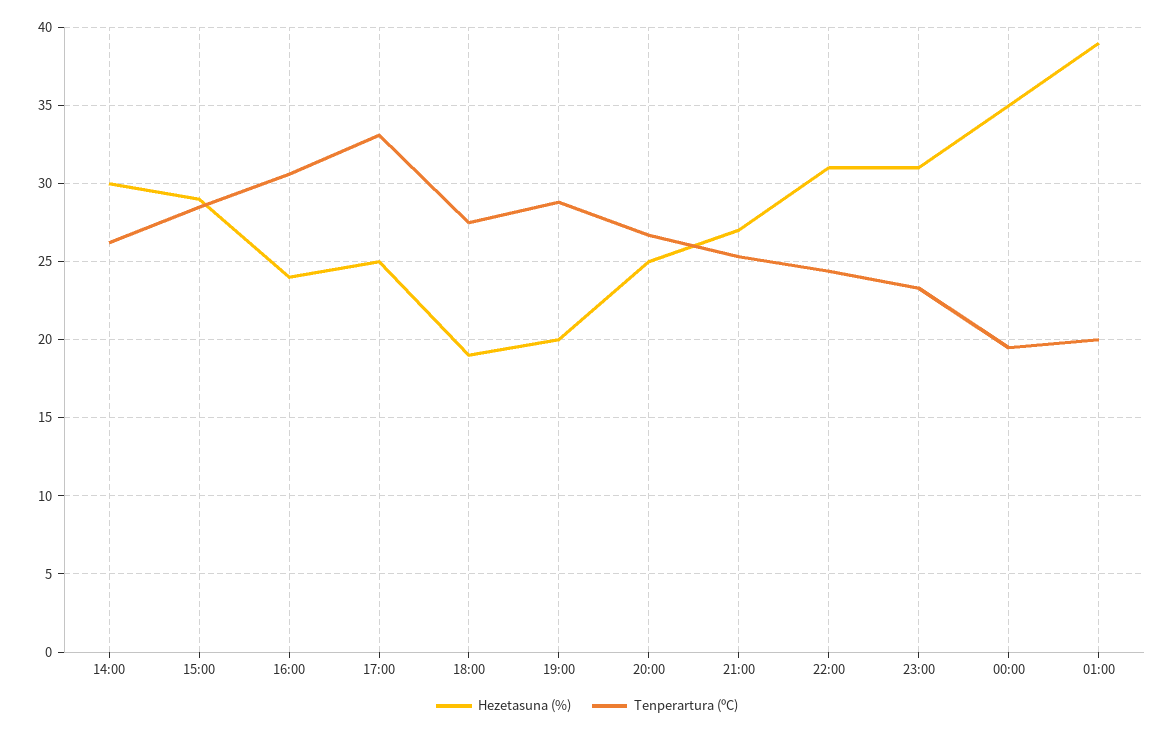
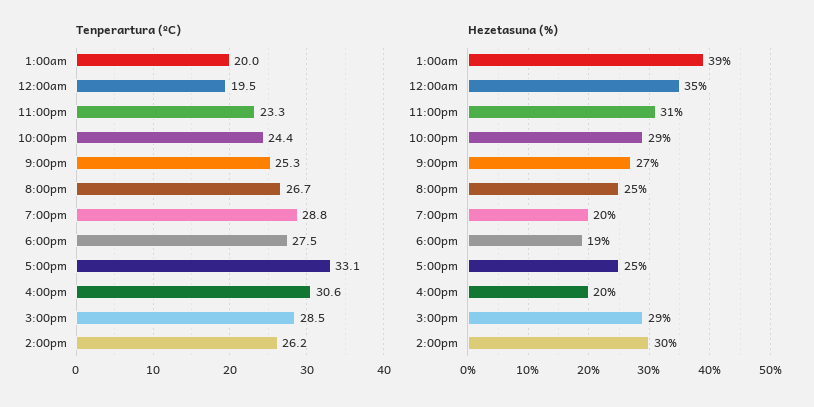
Hezetasuna (%), 16:00: 24 -> 20
Hezetasuna (%), 22:00: 31 -> 29

